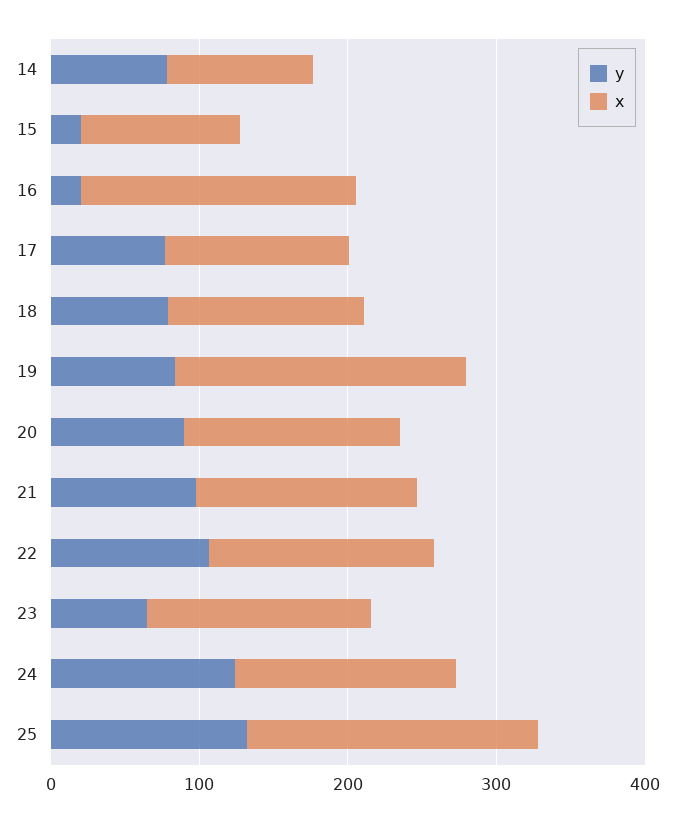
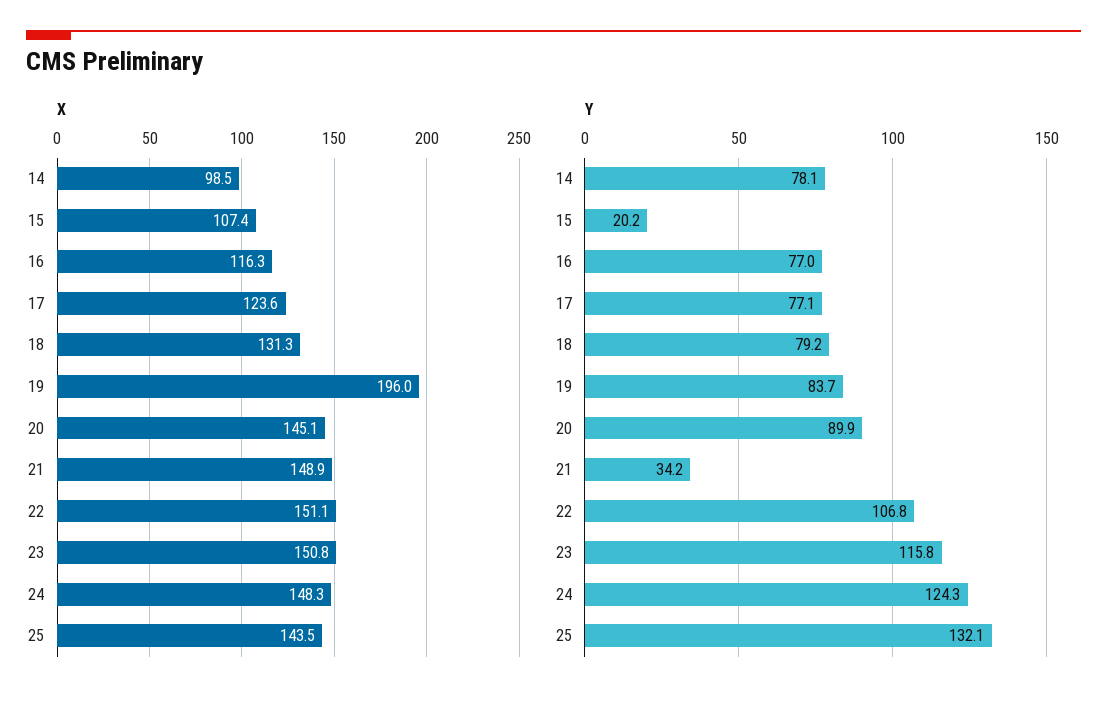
y, 16: 20 -> 77
x, 16: 180 -> 116.3
y, 21: 100 -> 34.2
y, 23: 60 -> 115.8
x, 25: 200 -> 143.5

